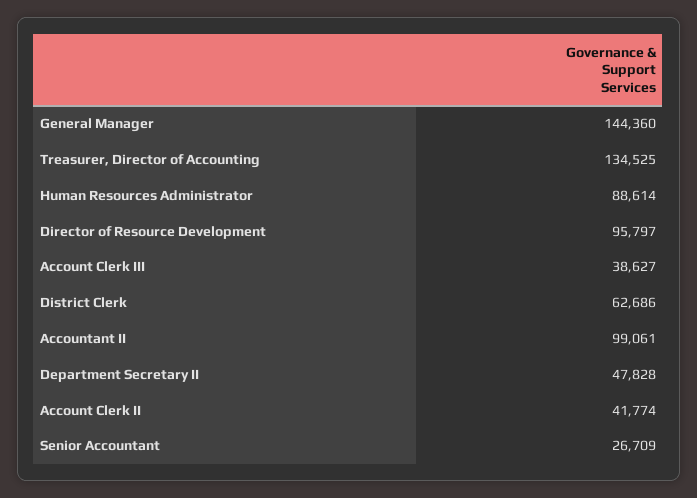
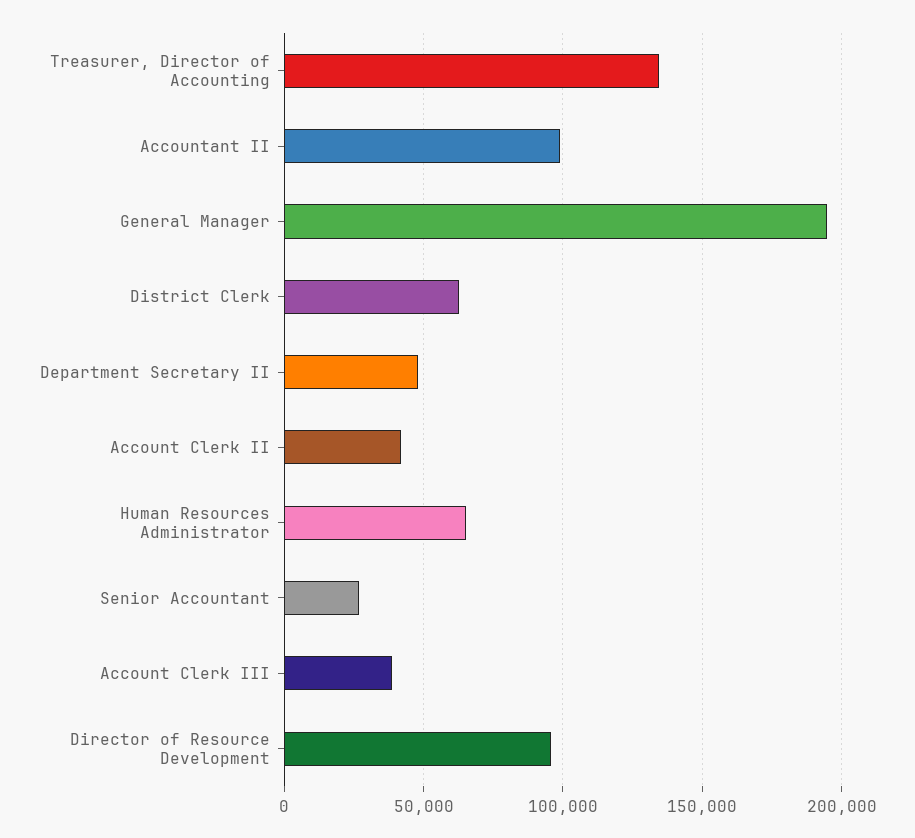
General Manager: 144360 -> 195000
Human Resources Administrator: 88614 -> 65000

